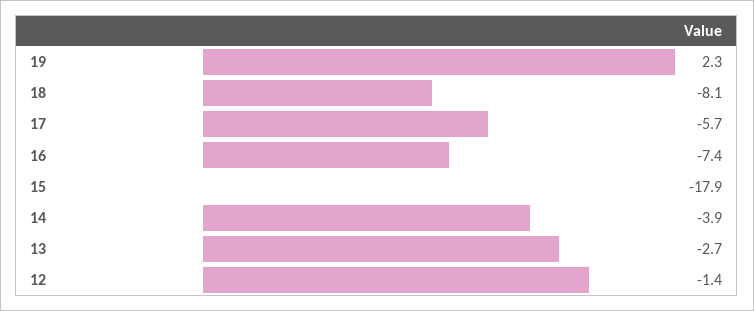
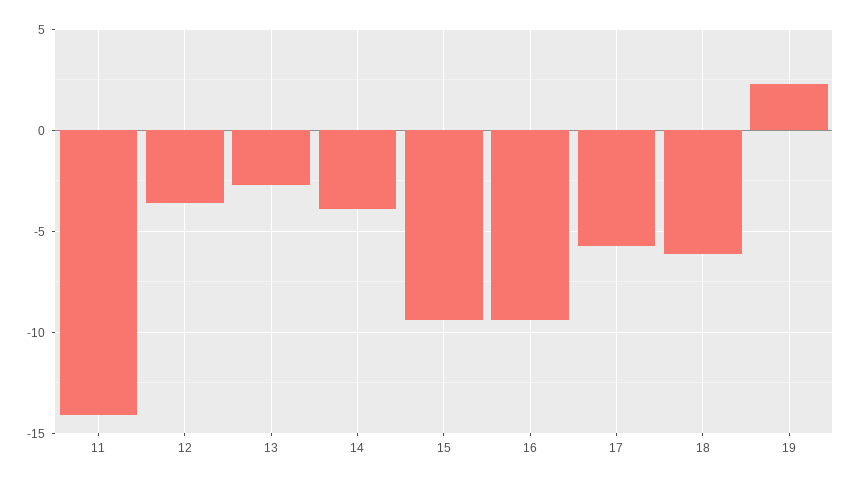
18: -8.1 -> -6
16: -7.4 -> -9.5
15: -17.9 -> -9.5
12: -1.4 -> -3.5
11: none -> -14

